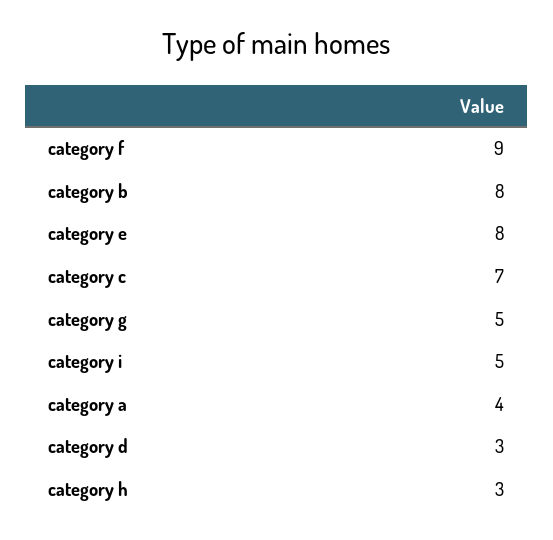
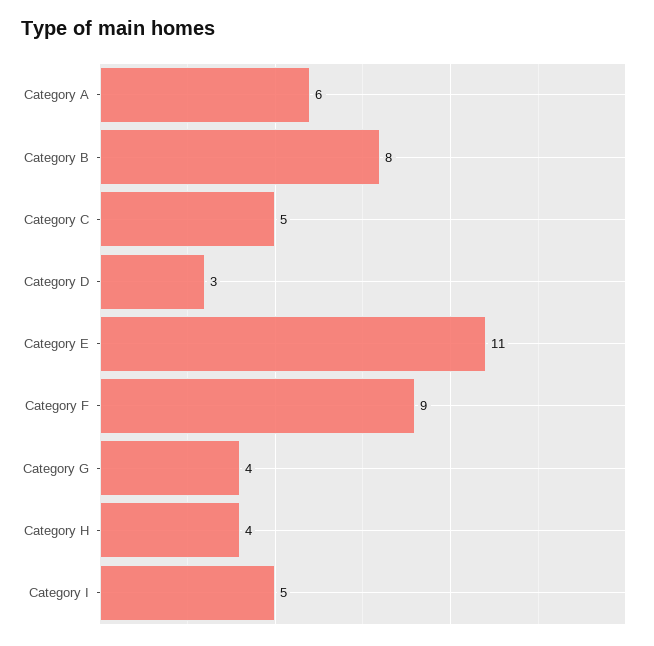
category e: 8 -> 11
category c: 7 -> 5
category g: 5 -> 4
category a: 4 -> 6
category h: 3 -> 4

